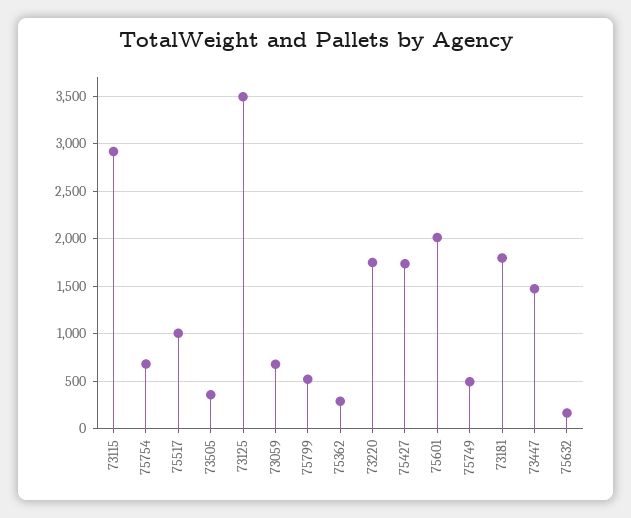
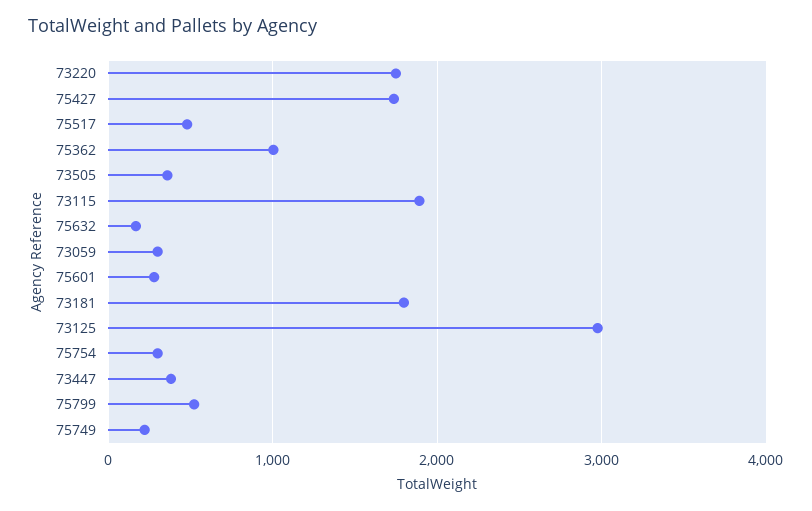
73115: 2900 -> 1900
75754: 700 -> 300
75517: 1000 -> 500
73125: 3500 -> 3000
73059: 700 -> 300
75362: 300 -> 1000
75601: 2000 -> 300
75749: 500 -> 200
73447: 1500 -> 400

